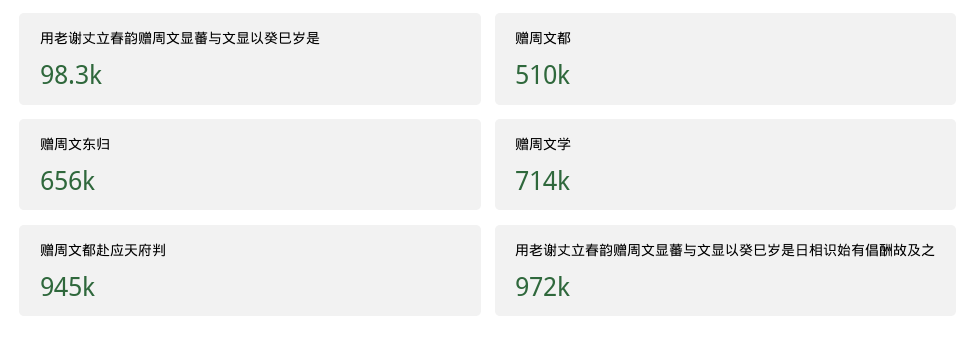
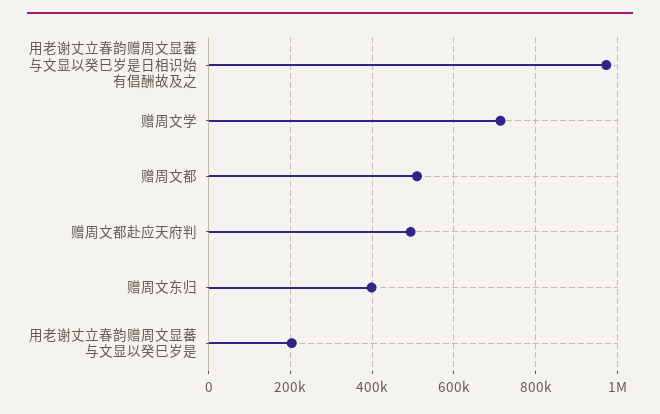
用老谢丈立春韵赠周文显蕃与文显以癸巳岁是: 98300 -> 200000
赠周文东归: 656000 -> 400000
赠周文都赴应天府判: 945000 -> 500000

